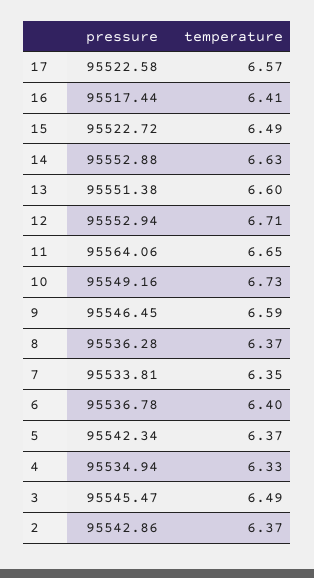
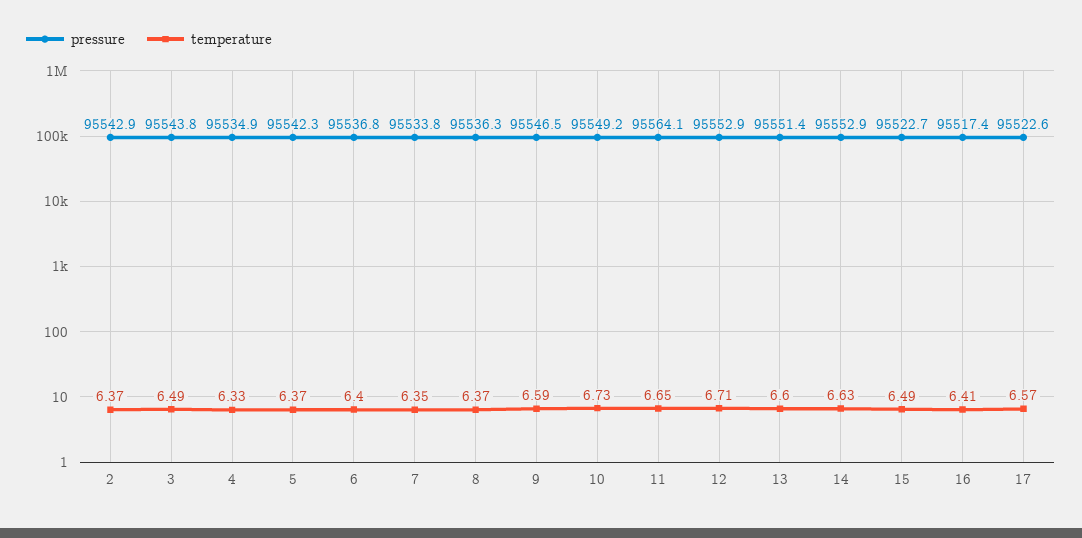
pressure, 3: 95545.47 -> 95543.8

